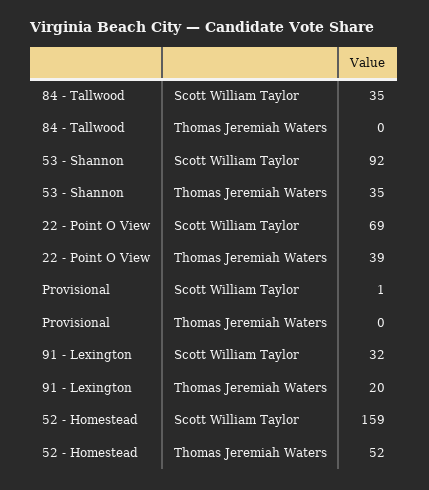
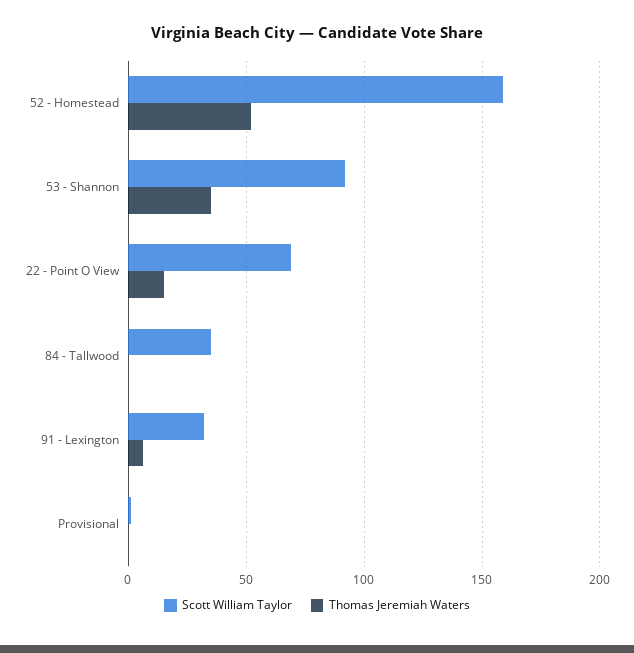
Thomas Jeremiah Waters, 22 - Point O View: 39 -> 15
Thomas Jeremiah Waters, 91 - Lexington: 20 -> 5

